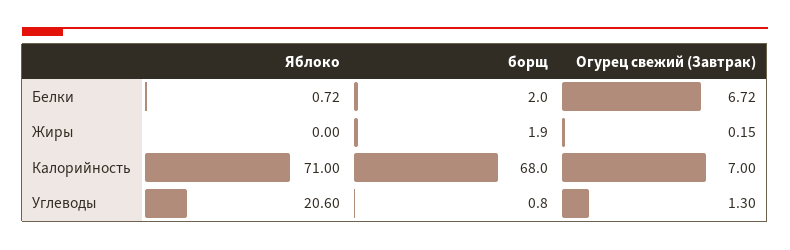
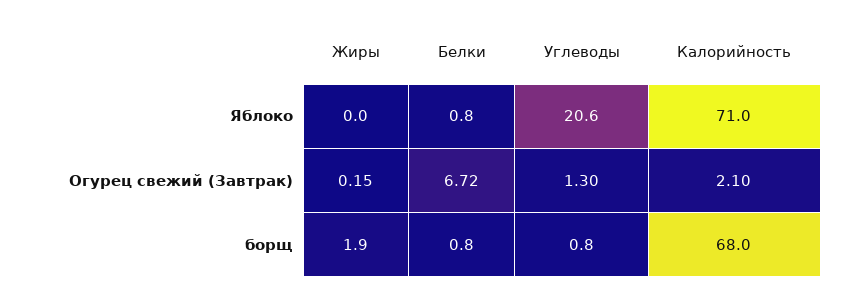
Яблоко, Белки: 0.72 -> 0.8
борщ, Белки: 2 -> 0.8
Огурец свежий (Завтрак), Калорийность: 7 -> 2.1

